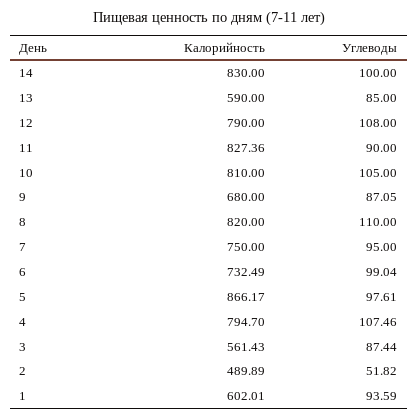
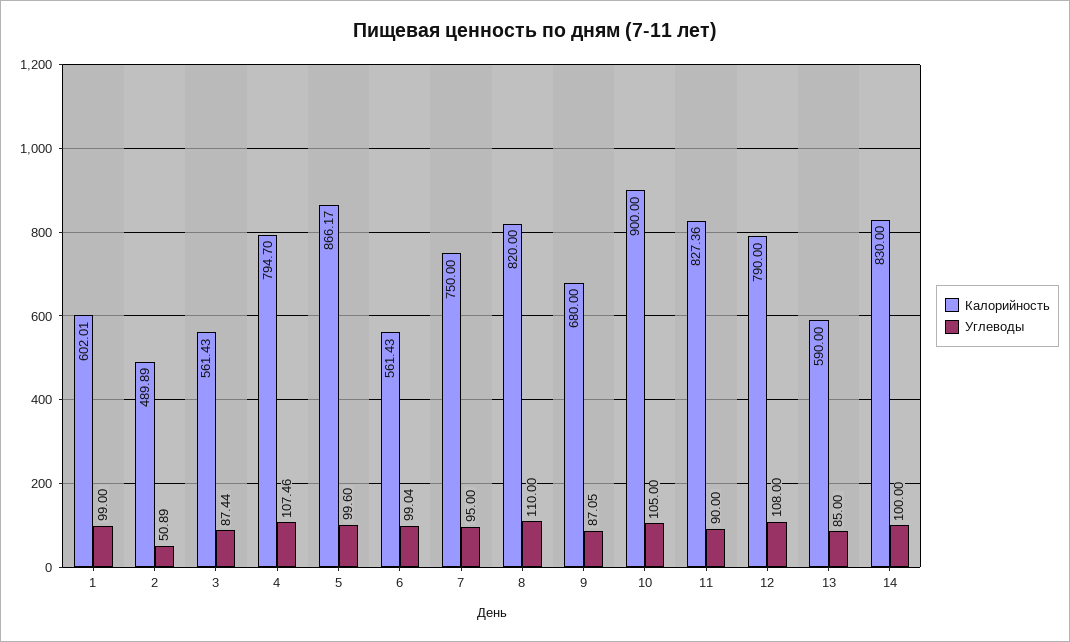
Калорийность, 10: 810 -> 900
Калорийность, 6: 732.49 -> 561.43
Углеводы, 5: 97.61 -> 99.6
Углеводы, 2: 51.82 -> 50.89
Углеводы, 1: 93.59 -> 99

